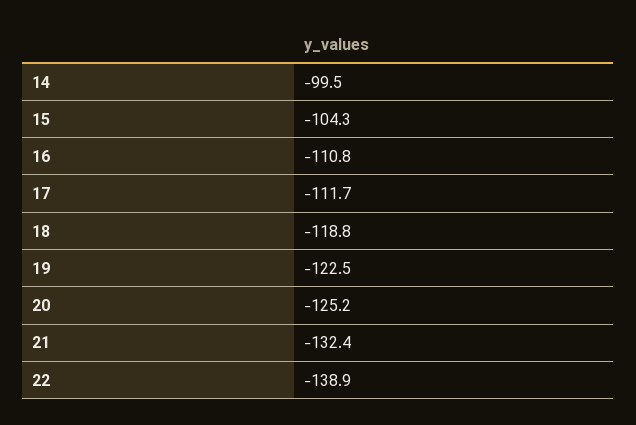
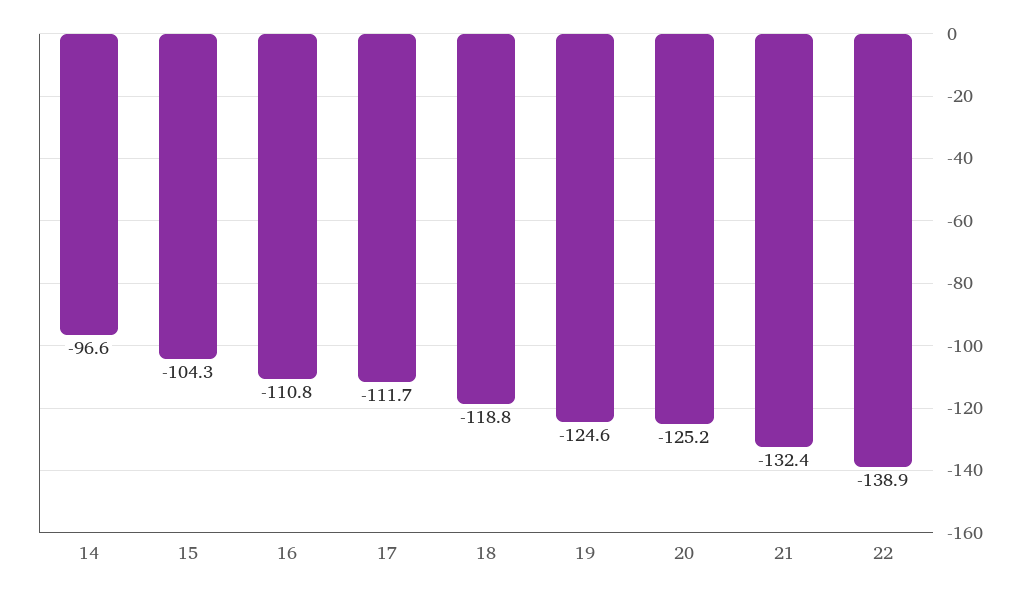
14: -99.5 -> -96.6
19: -122.5 -> -124.6

